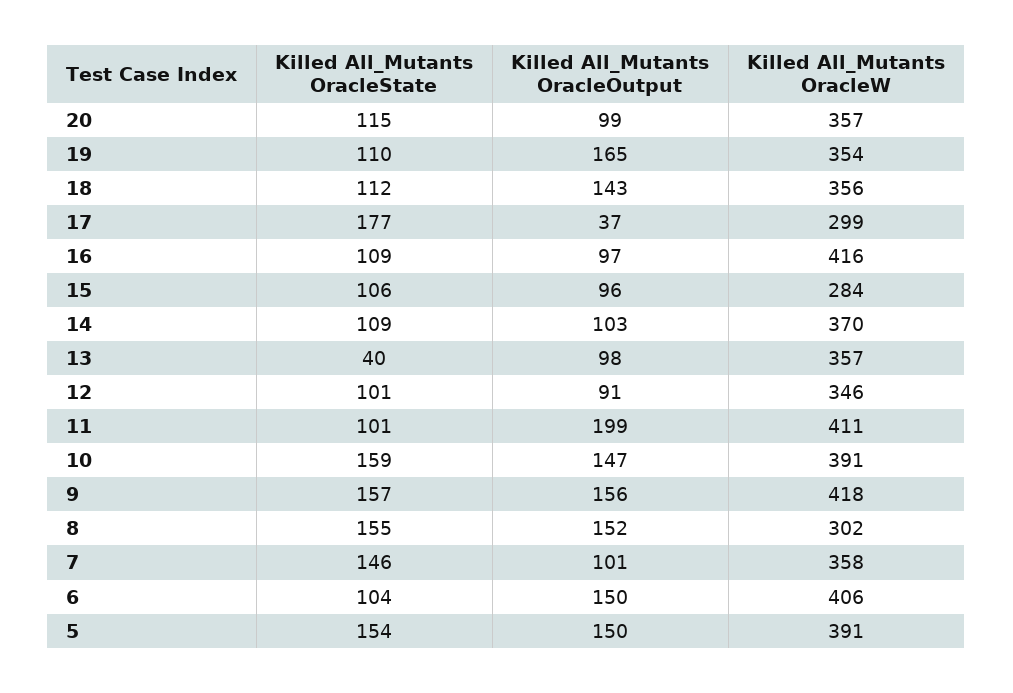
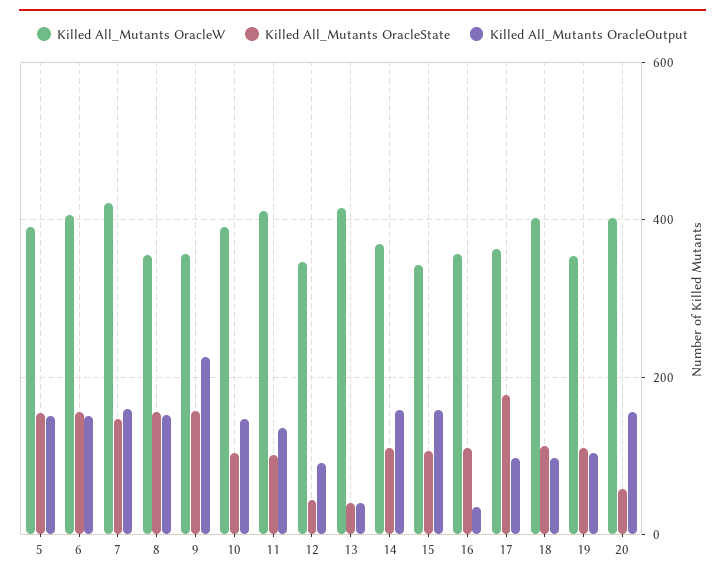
Killed All_Mutants OracleState, 20: 115 -> 60
Killed All_Mutants OracleOutput, 20: 99 -> 160
Killed All_Mutants OracleW, 20: 357 -> 400
Killed All_Mutants OracleOutput, 19: 165 -> 100
Killed All_Mutants OracleOutput, 18: 143 -> 100
Killed All_Mutants OracleW, 18: 356 -> 400
Killed All_Mutants OracleOutput, 17: 37 -> 100
Killed All_Mutants OracleW, 17: 299 -> 360
Killed All_Mutants OracleOutput, 16: 97 -> 40
Killed All_Mutants OracleW, 16: 416 -> 360
Killed All_Mutants OracleOutput, 15: 96 -> 160
Killed All_Mutants OracleW, 15: 284 -> 340
Killed All_Mutants OracleOutput, 14: 103 -> 160
Killed All_Mutants OracleOutput, 13: 98 -> 40
Killed All_Mutants OracleW, 13: 357 -> 420
Killed All_Mutants OracleState, 12: 101 -> 40
Killed All_Mutants OracleOutput, 11: 199 -> 140
Killed All_Mutants OracleState, 10: 159 -> 100
Killed All_Mutants OracleOutput, 9: 156 -> 220
Killed All_Mutants OracleW, 9: 418 -> 360
Killed All_Mutants OracleW, 8: 302 -> 360
Killed All_Mutants OracleOutput, 7: 101 -> 160
Killed All_Mutants OracleW, 7: 358 -> 420
Killed All_Mutants OracleState, 6: 104 -> 160

